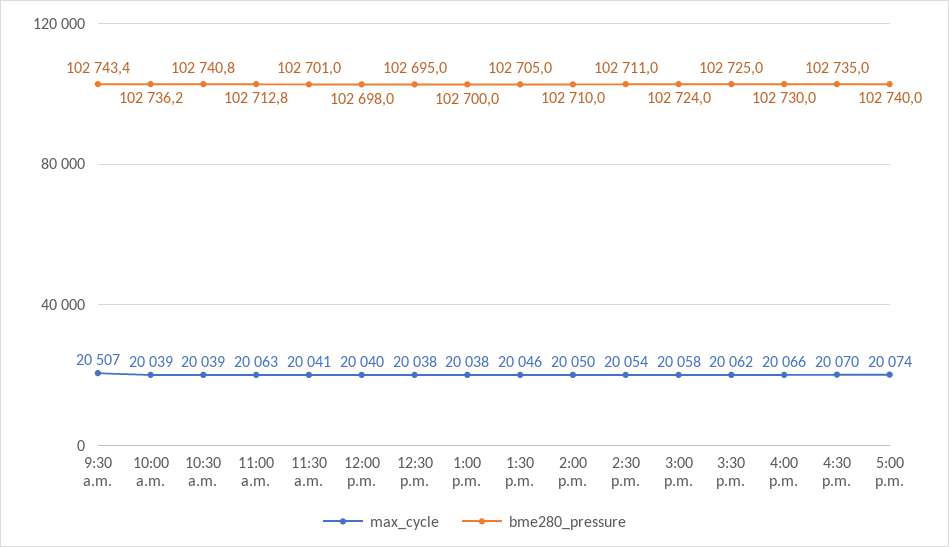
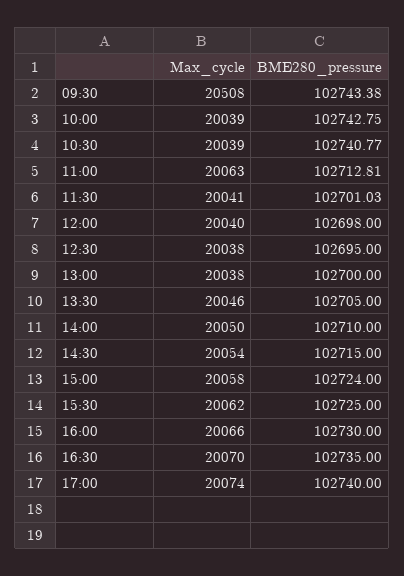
max_cycle, 9:30 a.m.: 20507 -> 20508
bme280_pressure, 10:00 a.m.: 102736.2 -> 102742.75
bme280_pressure, 2:30 p.m.: 102711 -> 102715

